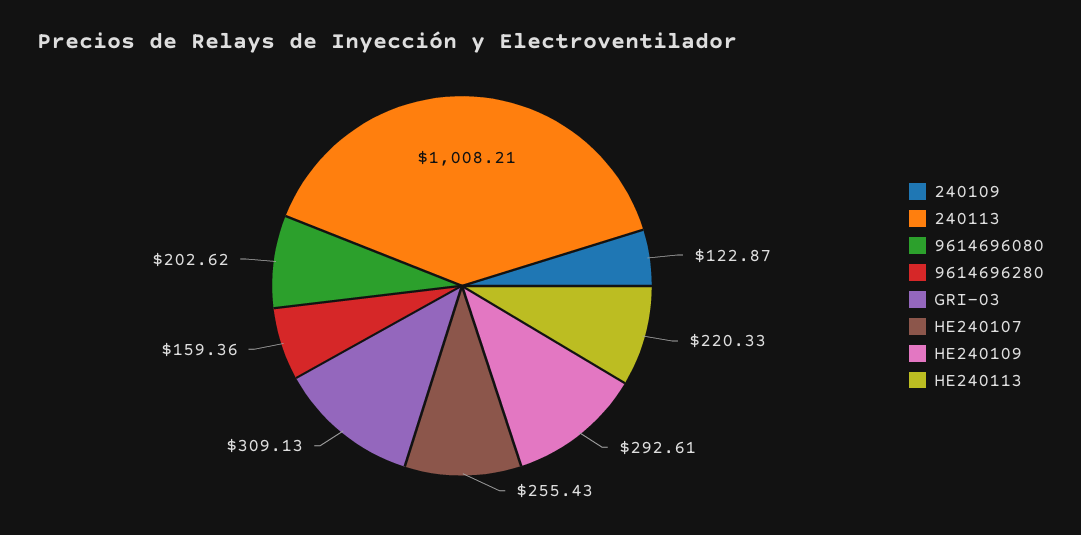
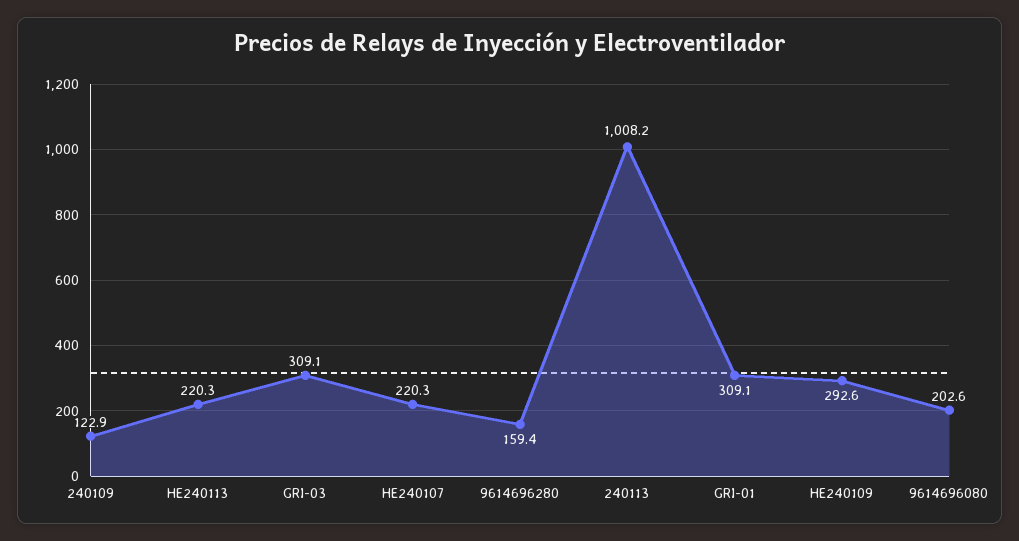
HE240107: 255.43 -> 220.3
GRI-01: none -> 309.1

